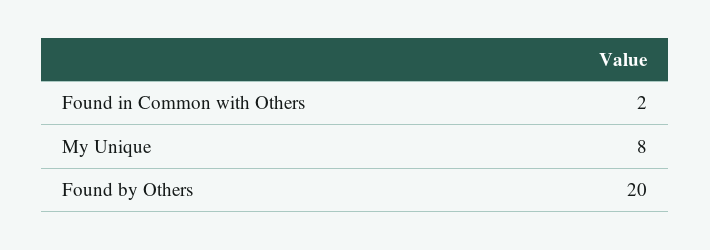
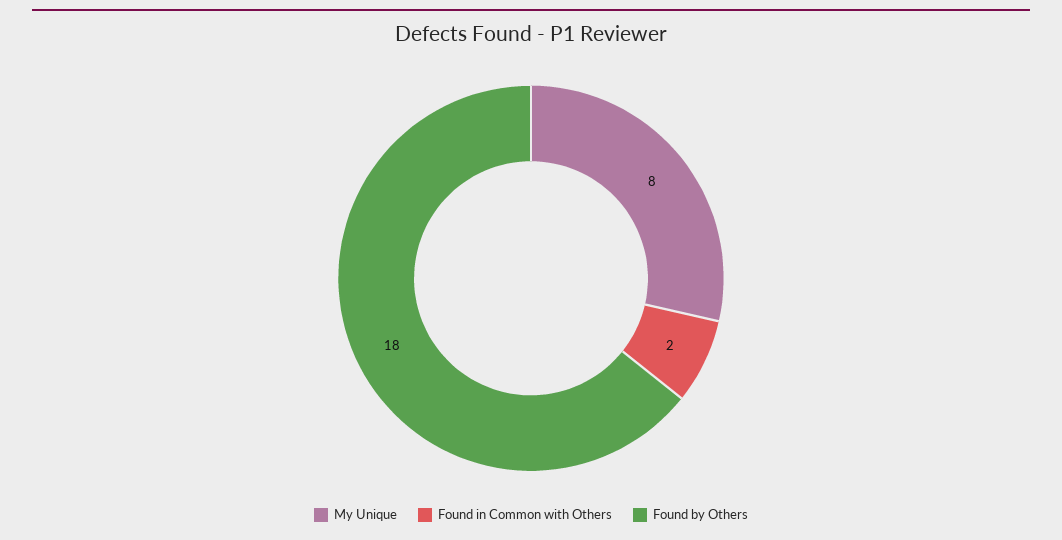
Found by Others: 20 -> 18

